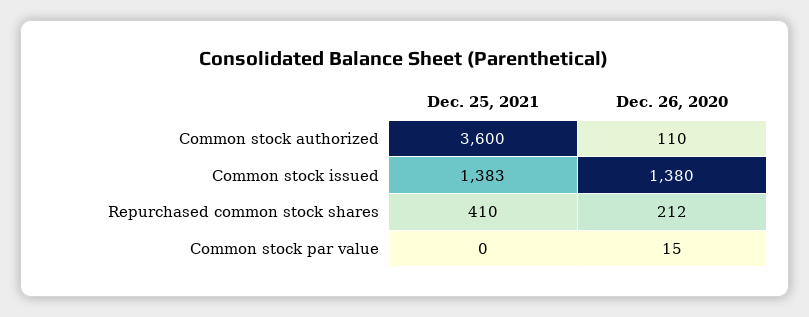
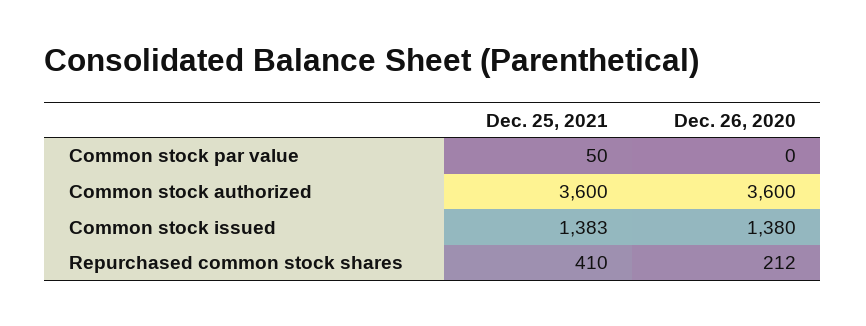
Dec. 26, 2020, Common stock authorized: 110 -> 3600
Dec. 25, 2021, Common stock par value: 0 -> 50
Dec. 26, 2020, Common stock par value: 15 -> 0

